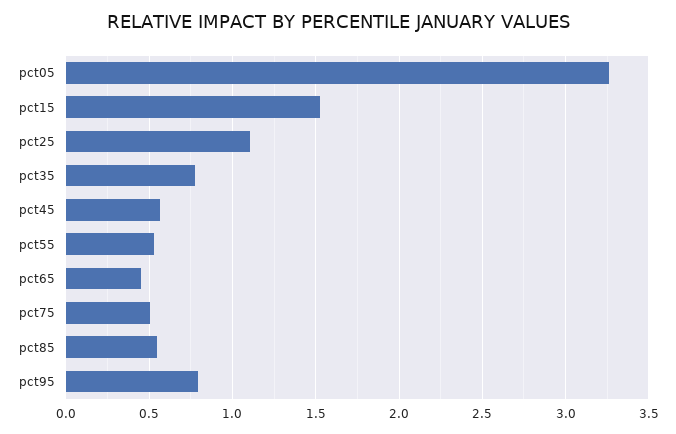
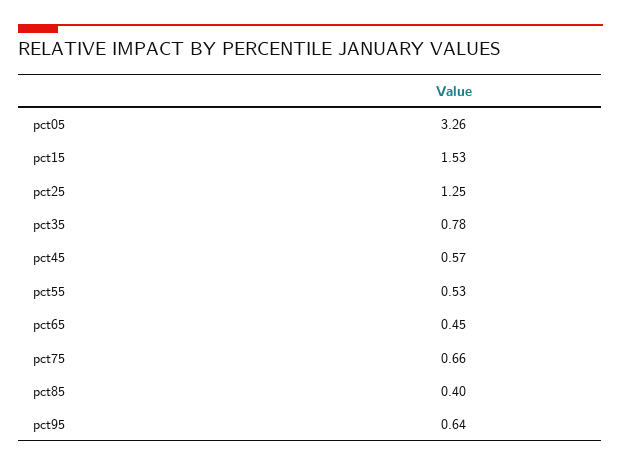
pct25: 1.1 -> 1.25
pct75: 0.5 -> 0.66
pct85: 0.55 -> 0.4
pct95: 0.8 -> 0.64

